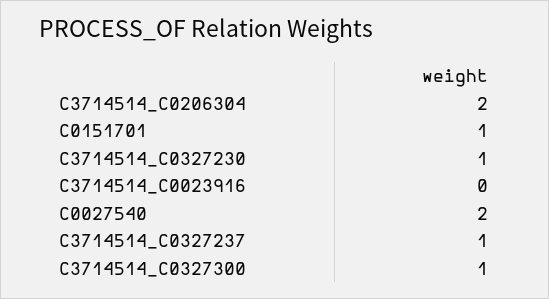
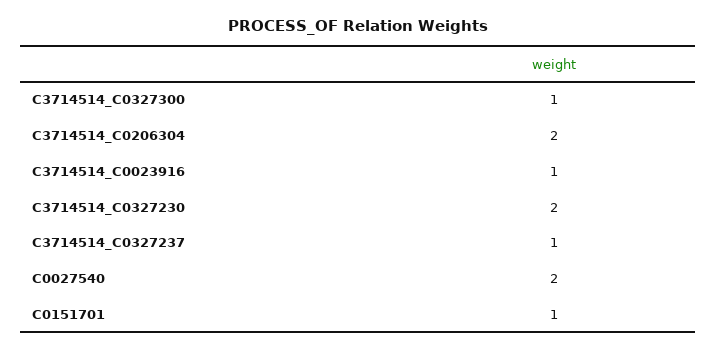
C3714514_C0327230: 1 -> 2
C3714514_C0023916: 0 -> 1

